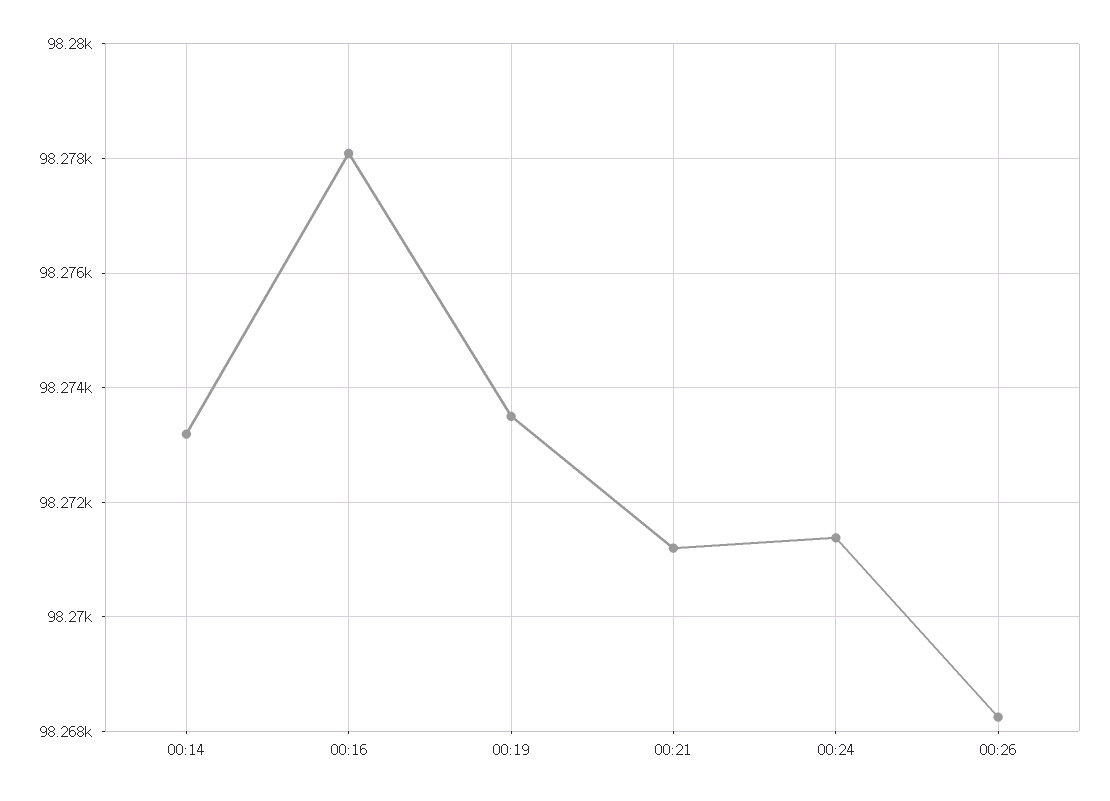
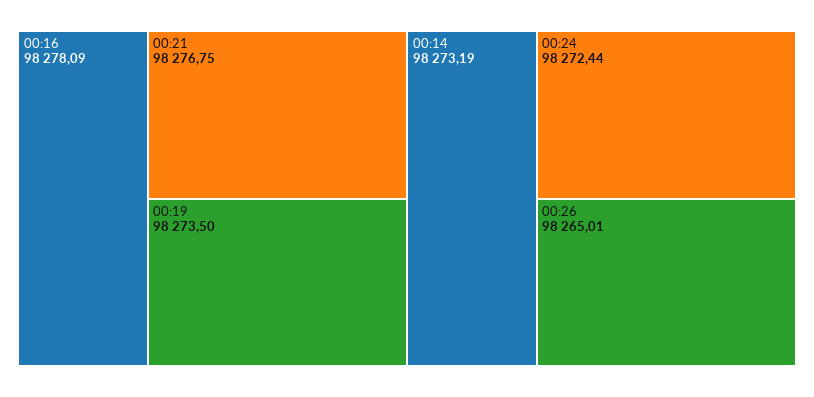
00:21: 98271.2 -> 98276.75
00:24: 98271.4 -> 98272.44
00:26: 98268.2 -> 98265.01

